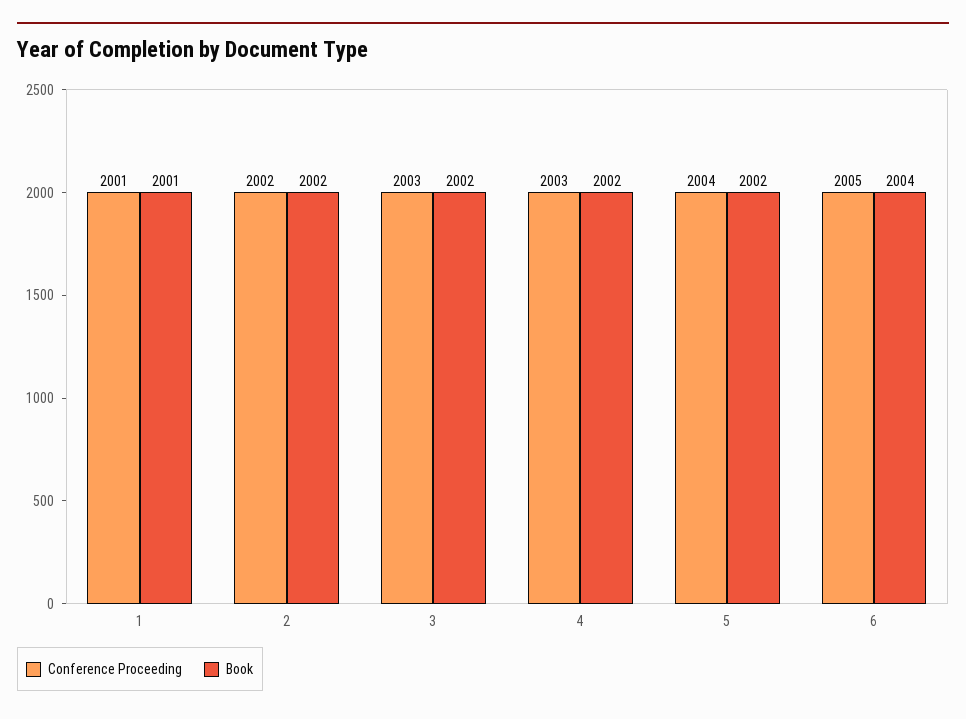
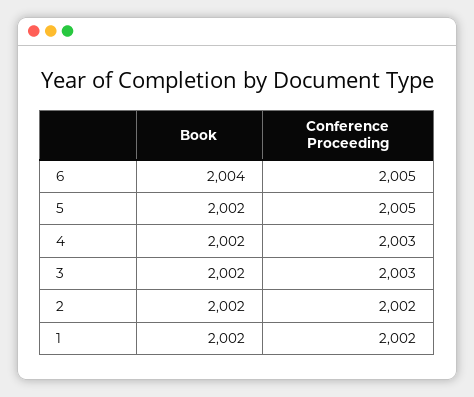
Conference Proceeding, 1: 2001 -> 2002
Book, 1: 2001 -> 2002
Conference Proceeding, 5: 2004 -> 2005

